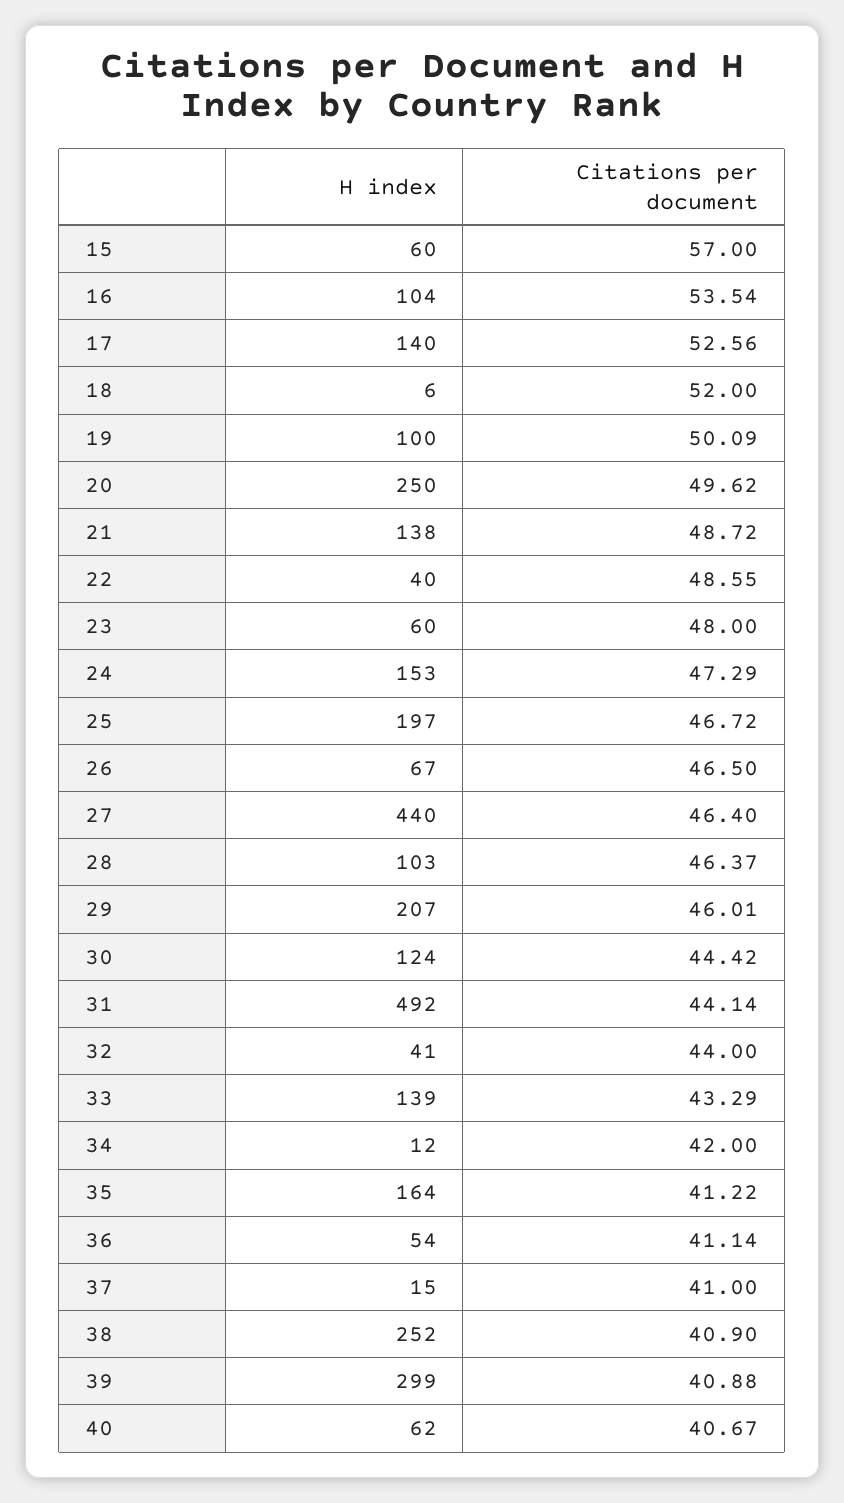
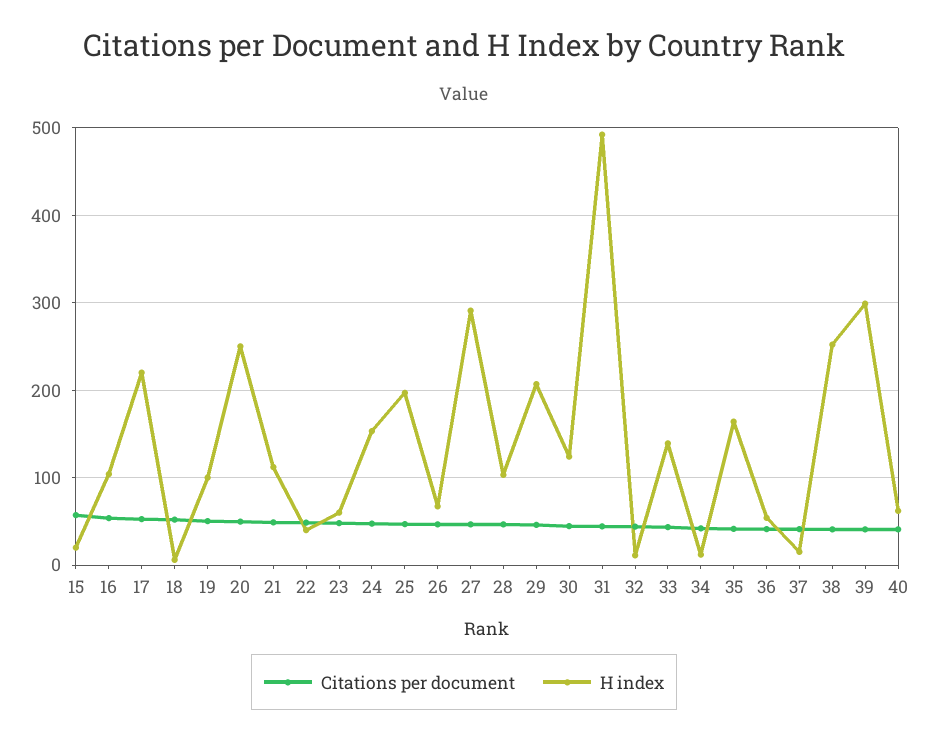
H index, 15: 60 -> 20
H index, 17: 140 -> 220
H index, 21: 138 -> 110
H index, 27: 440 -> 290
H index, 32: 41 -> 10

